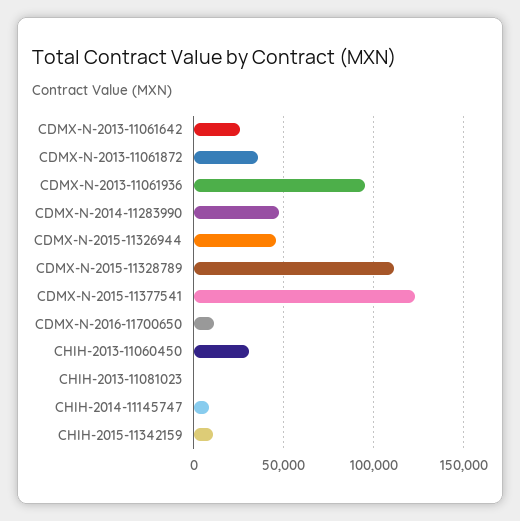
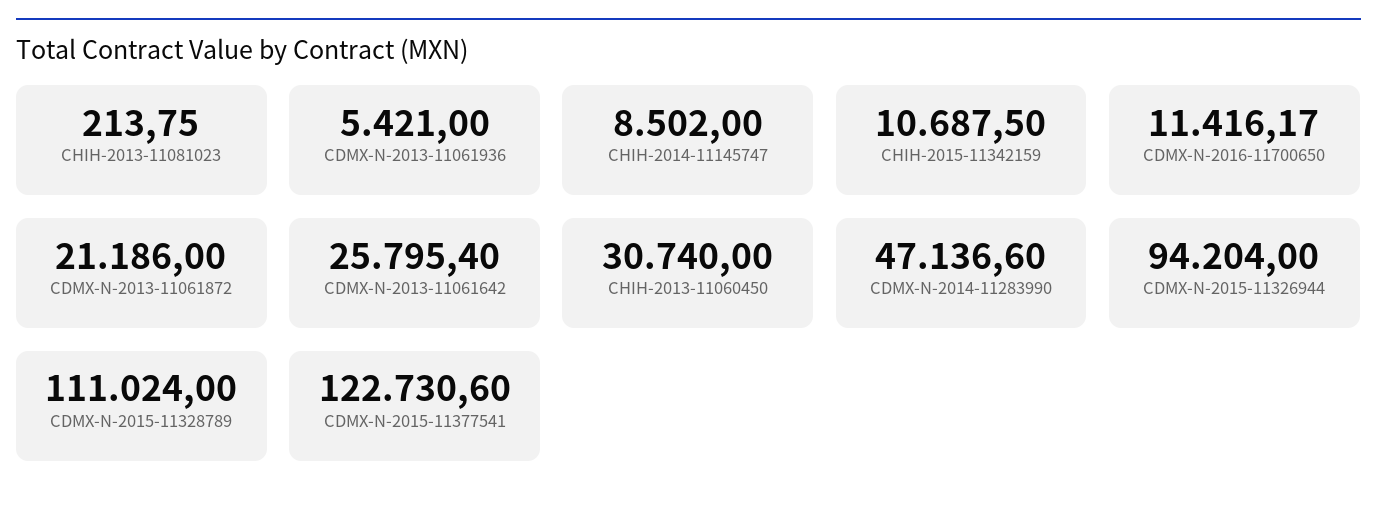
CDMX-N-2013-11061872: 35000 -> 21186
CDMX-N-2013-11061936: 95000 -> 5421
CDMX-N-2015-11326944: 45000 -> 94204

